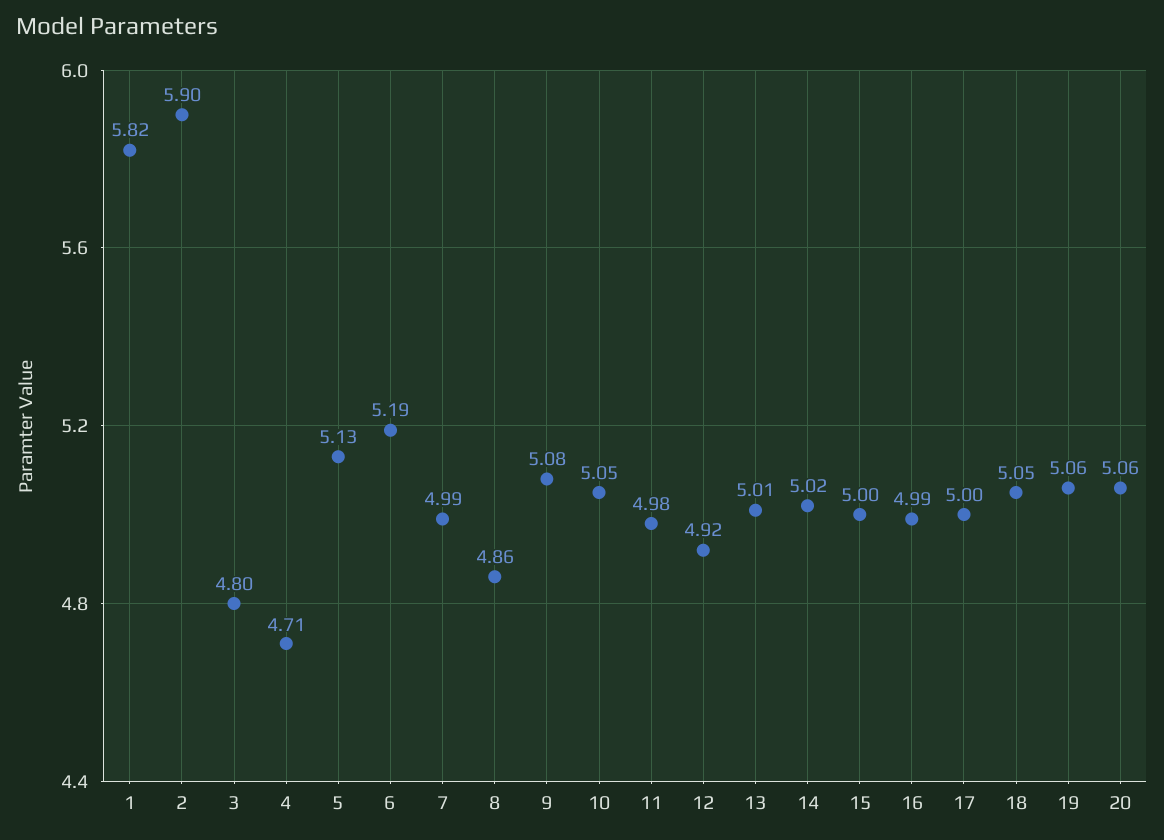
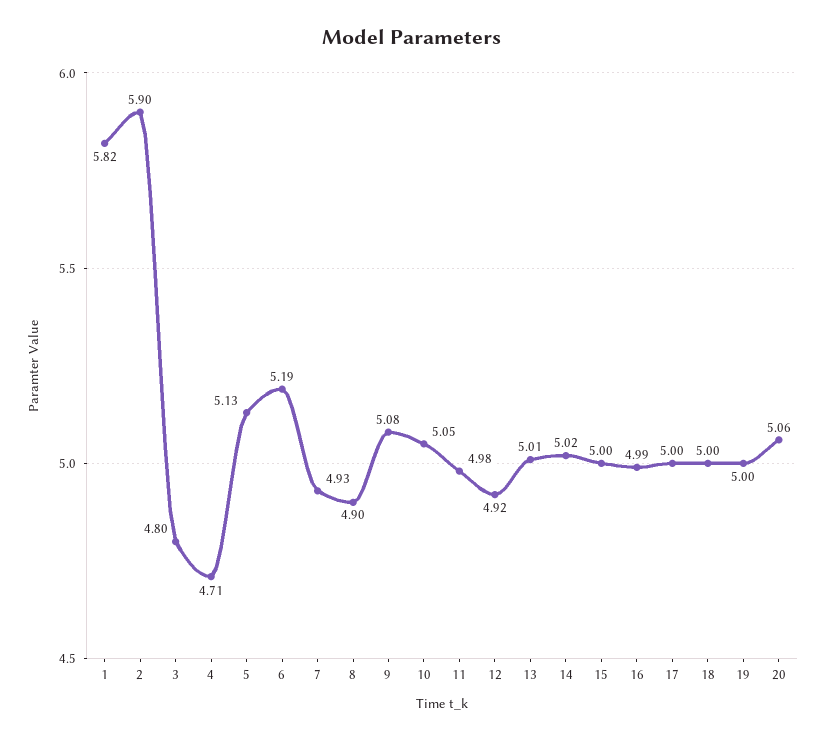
7: 4.99 -> 4.93
8: 4.86 -> 4.9
18: 5.05 -> 5
19: 5.06 -> 5

